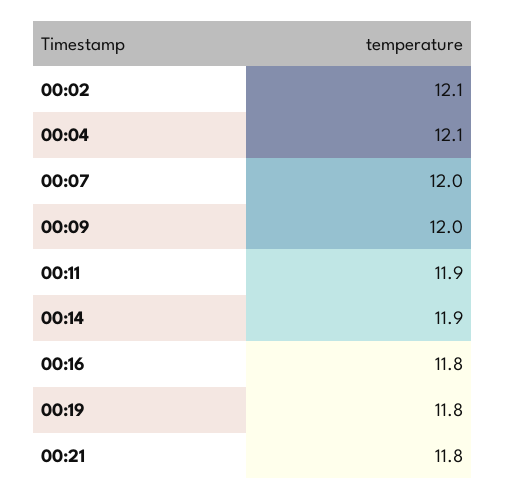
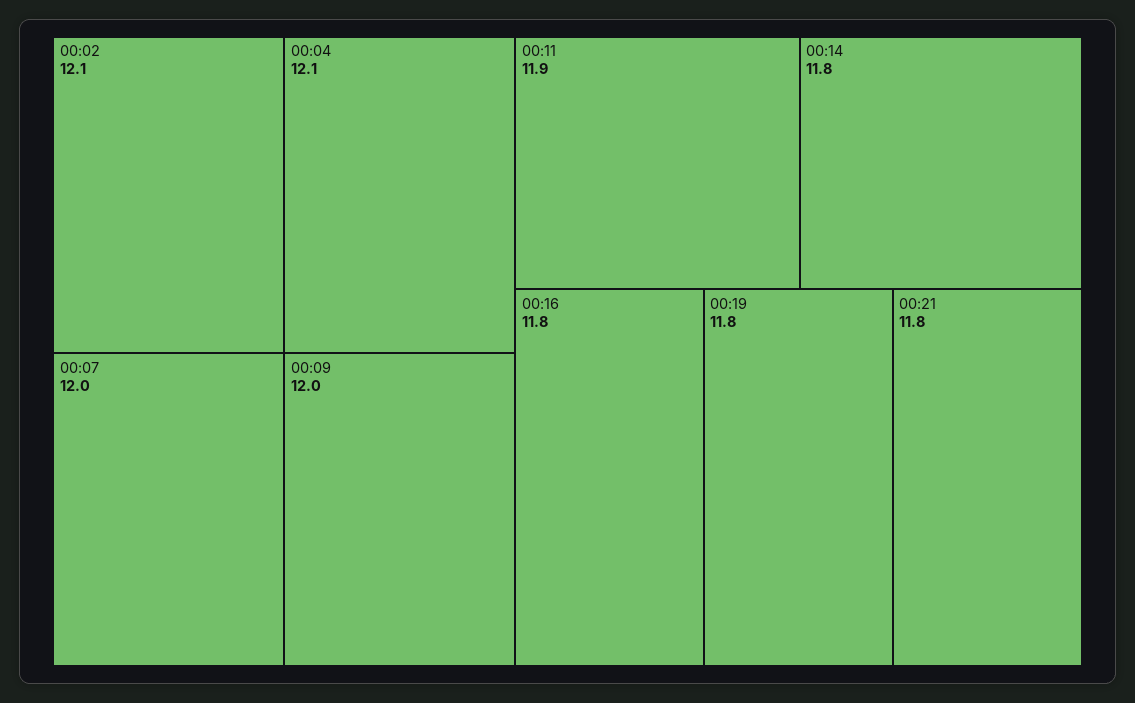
00:14: 11.9 -> 11.8

